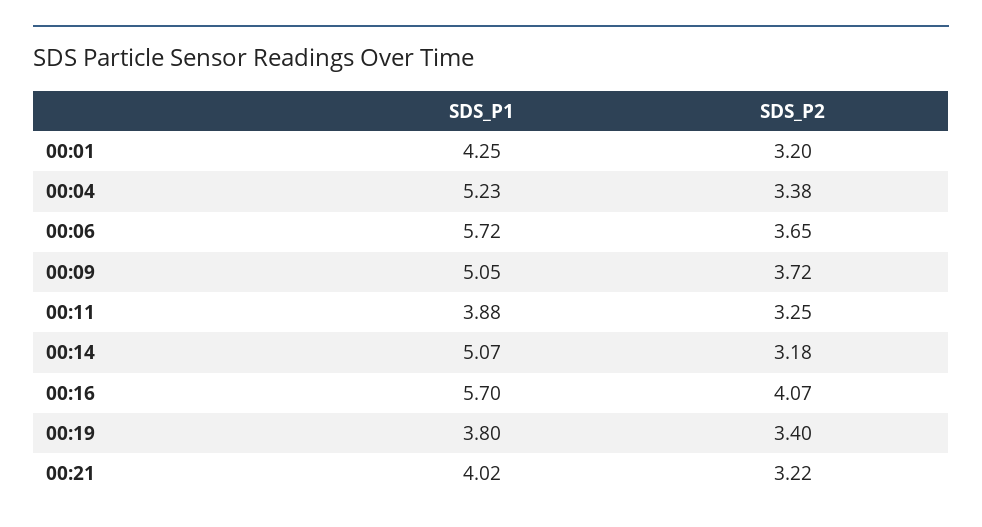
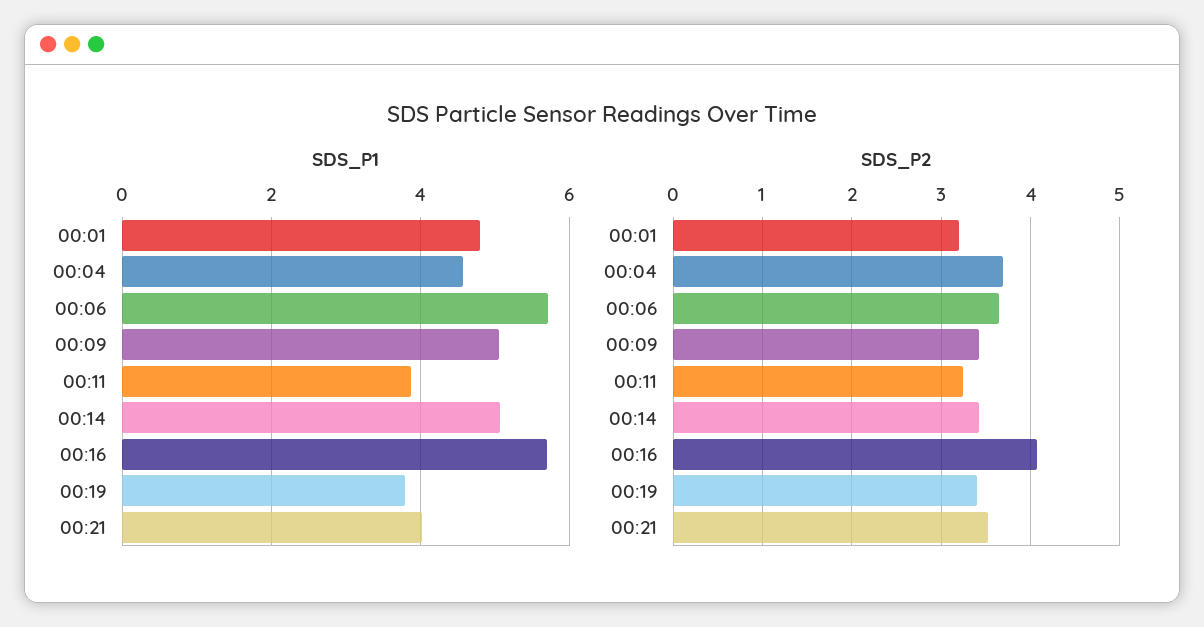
SDS_P1, 00:01: 4.25 -> 4.8
SDS_P1, 00:04: 5.23 -> 4.6
SDS_P2, 00:04: 3.38 -> 3.7
SDS_P2, 00:09: 3.72 -> 3.4
SDS_P2, 00:14: 3.18 -> 3.4
SDS_P2, 00:21: 3.22 -> 3.5

